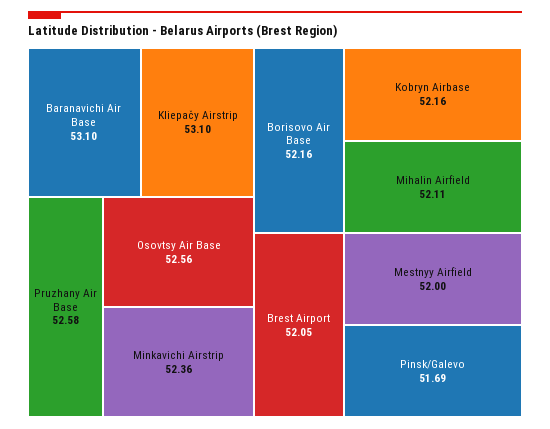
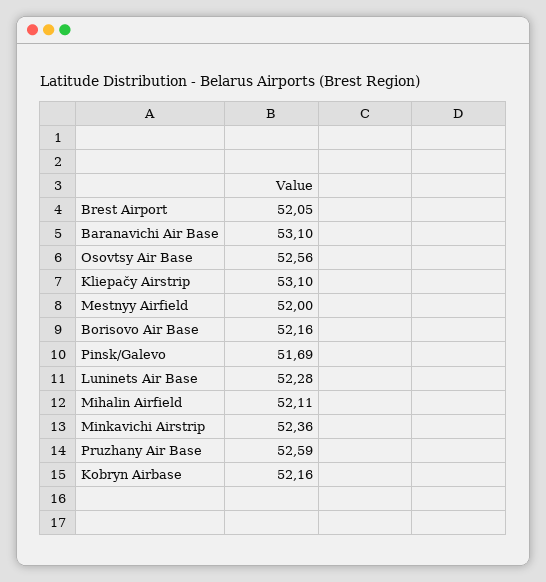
Pruzhany Air Base: 52.58 -> 52.59
Luninets Air Base: none -> 52.28

